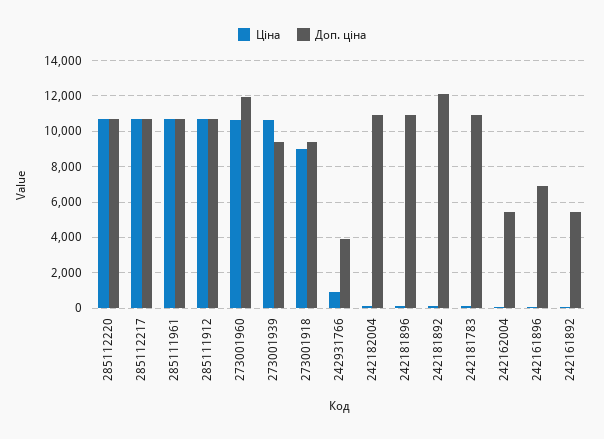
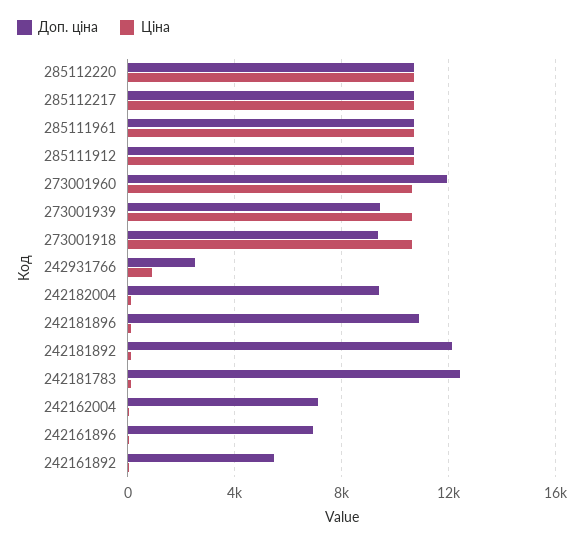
Ціна, 273001918: 9000 -> 10500
Доп. ціна, 242931766: 4000 -> 2500
Доп. ціна, 242182004: 11000 -> 9500
Доп. ціна, 242181783: 11000 -> 12500
Доп. ціна, 242162004: 5500 -> 7000

